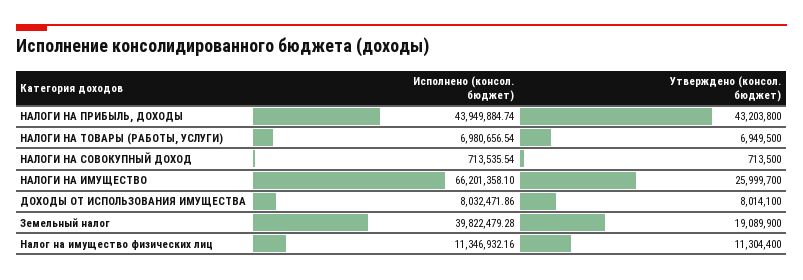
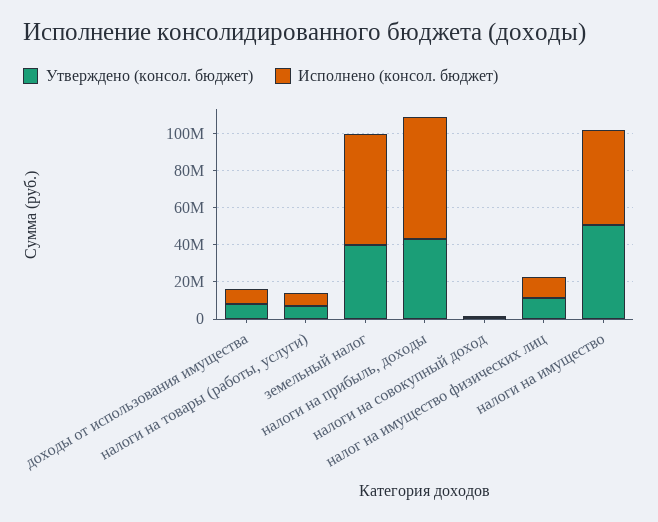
Исполнено (консол. бюджет), НАЛОГИ НА ПРИБЫЛЬ, ДОХОДЫ: 43949884.74 -> 65000000
Исполнено (консол. бюджет), НАЛОГИ НА ИМУЩЕСТВО: 66201358.1 -> 50000000
Утверждено (консол. бюджет), НАЛОГИ НА ИМУЩЕСТВО: 25999700 -> 50000000
Исполнено (консол. бюджет), Земельный налог: 39822479.28 -> 60000000
Утверждено (консол. бюджет), Земельный налог: 19089900 -> 40000000

